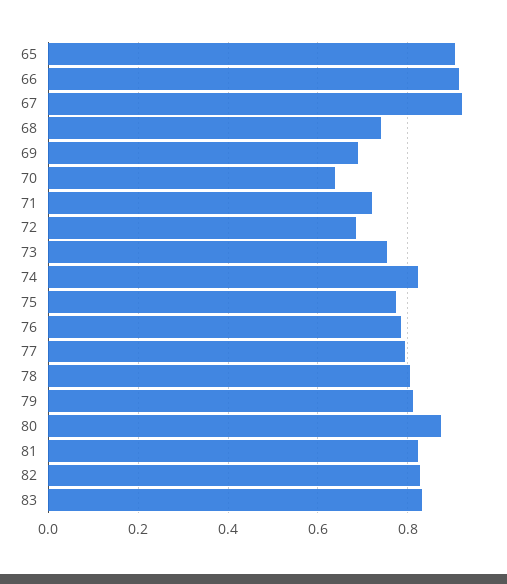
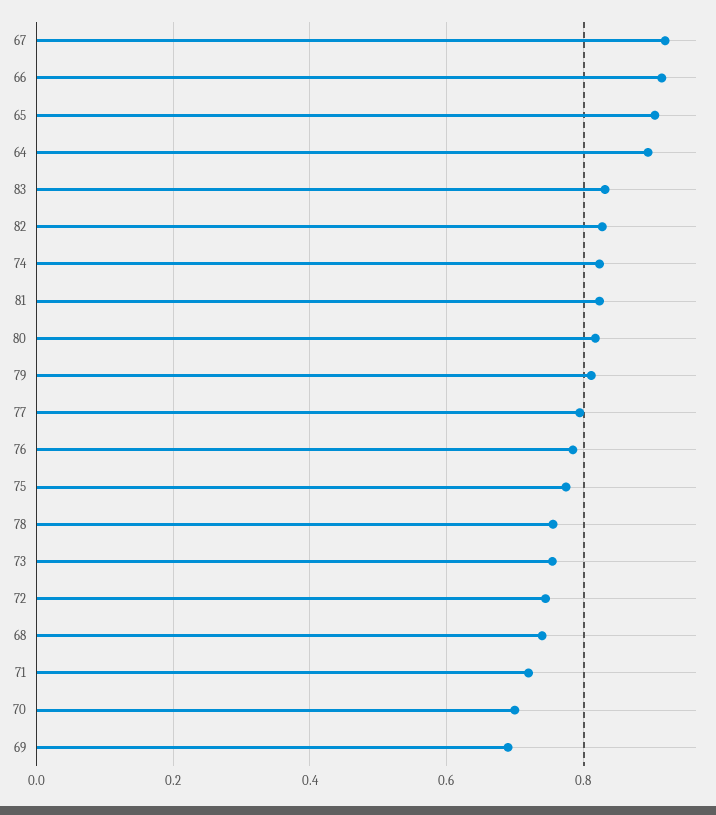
70: 0.64 -> 0.7
72: 0.68 -> 0.74
78: 0.8 -> 0.76
80: 0.88 -> 0.82
64: none -> 0.9

